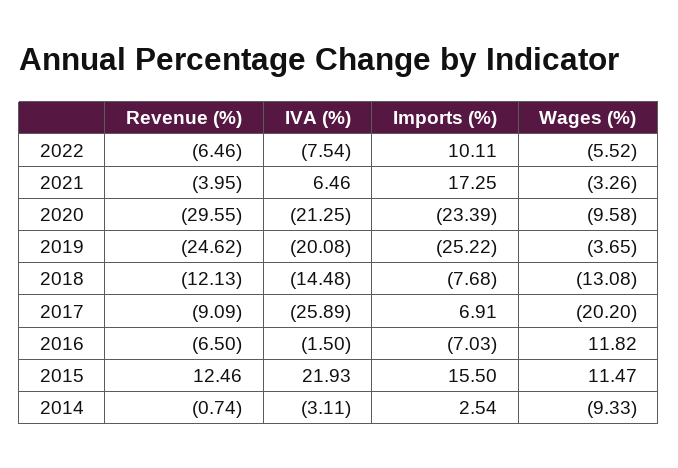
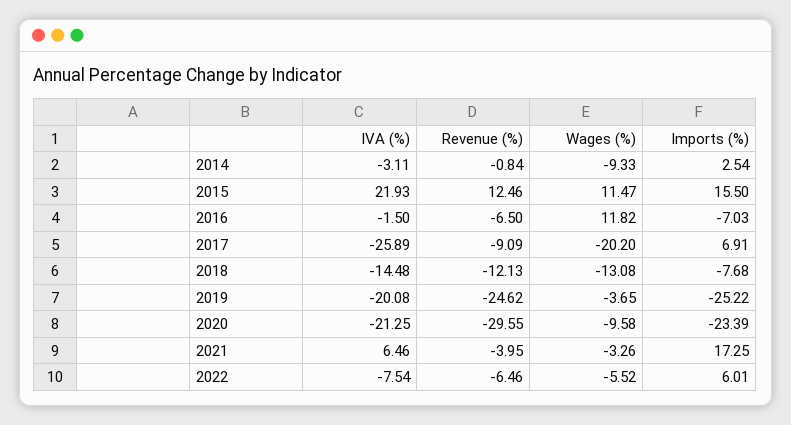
Imports (%), 2022: 10.11 -> 6.01
Revenue (%), 2014: -0.74 -> -0.84

